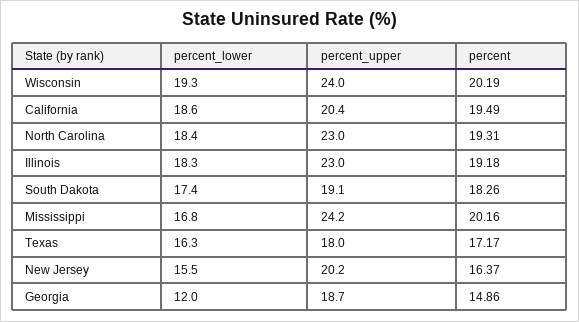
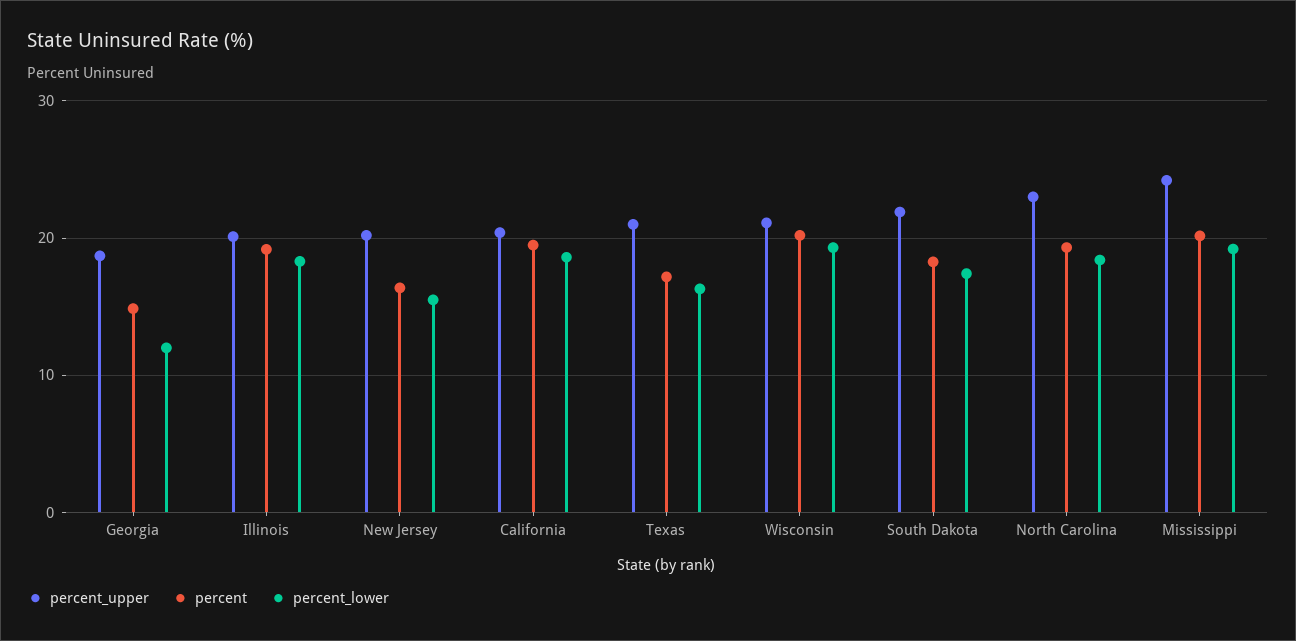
percent_upper, Wisconsin: 24 -> 21
percent_upper, Illinois: 23 -> 20
percent_upper, South Dakota: 19.1 -> 22
percent_lower, Mississippi: 16.8 -> 19
percent_upper, Texas: 18 -> 21

